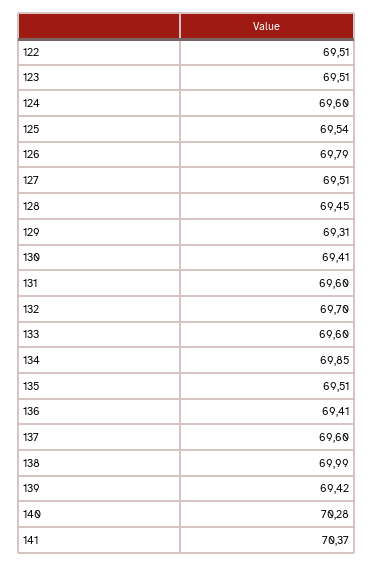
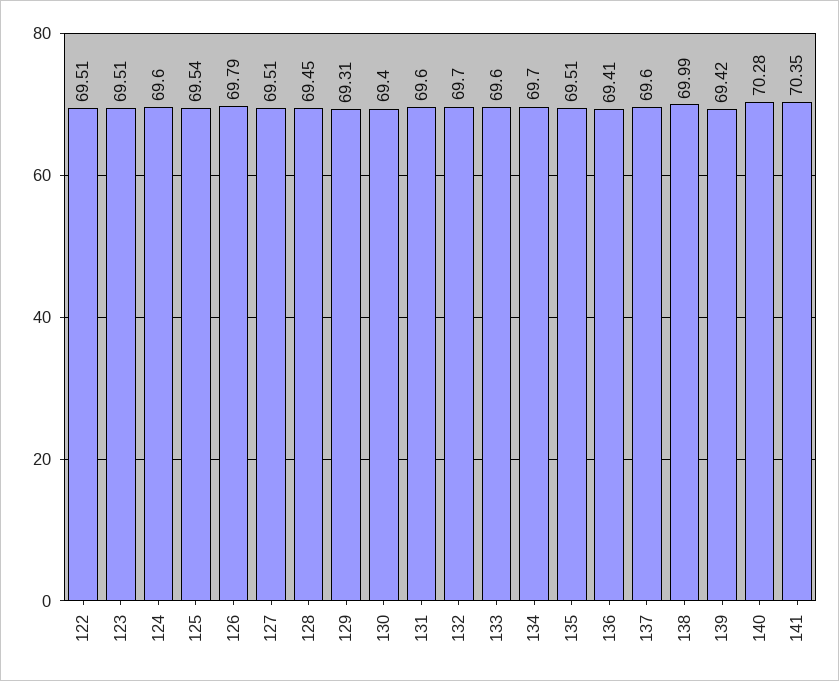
130: 69.41 -> 69.4
134: 69.85 -> 69.7
141: 70.37 -> 70.35

